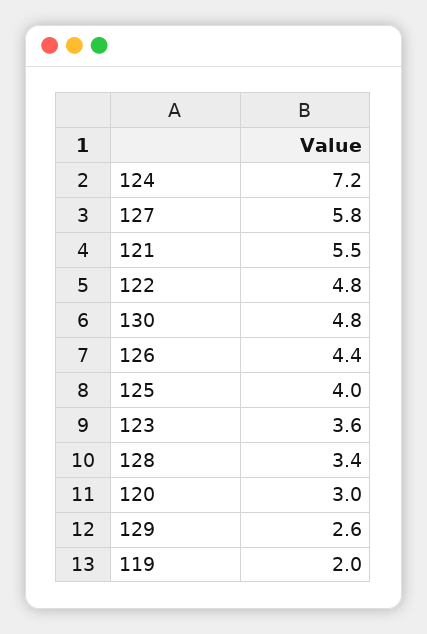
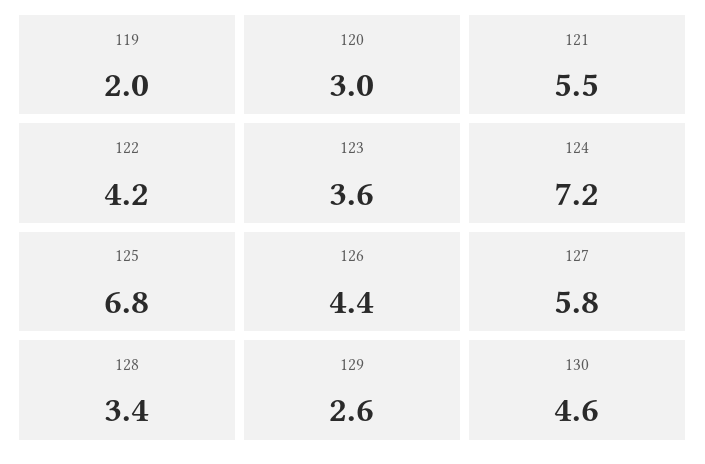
122: 4.8 -> 4.2
130: 4.8 -> 4.6
125: 4 -> 6.8

